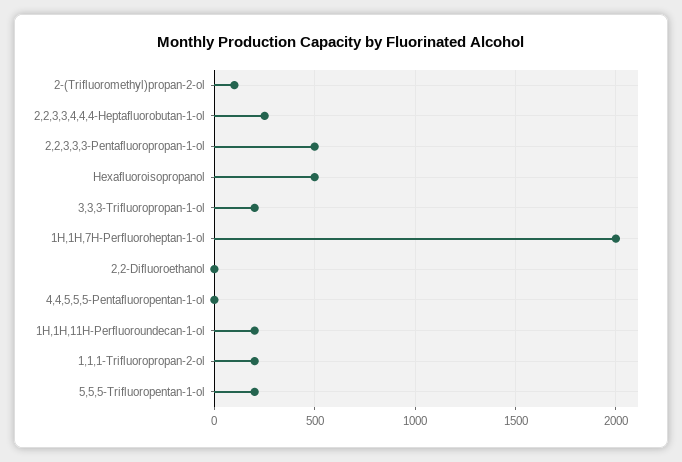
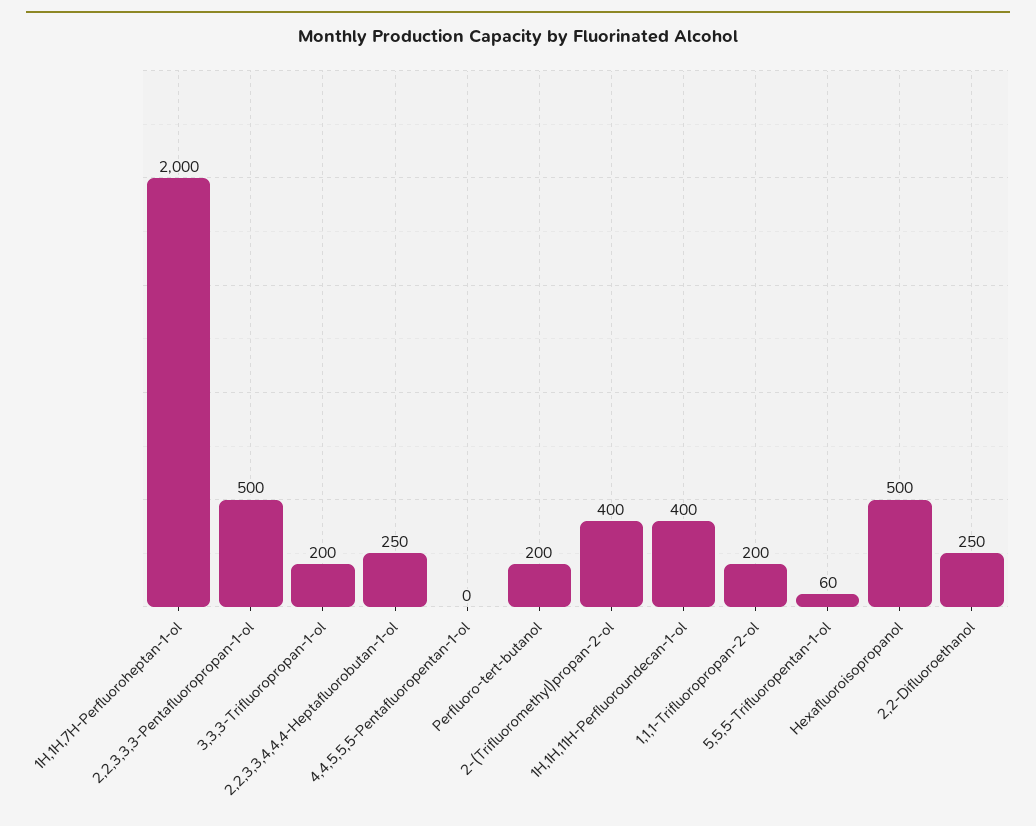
2-(Trifluoromethyl)propan-2-ol: 100 -> 400
2,2-Difluoroethanol: 0 -> 250
1H,1H,11H-Perfluoroundecan-1-ol: 200 -> 400
5,5,5-Trifluoropentan-1-ol: 200 -> 60
Perfluoro-tert-butanol: none -> 200

